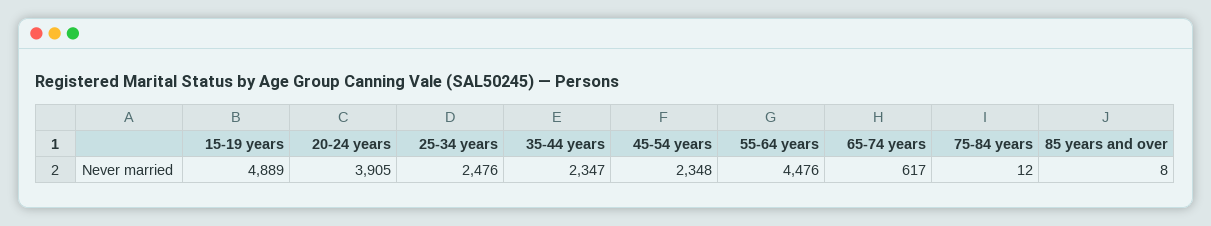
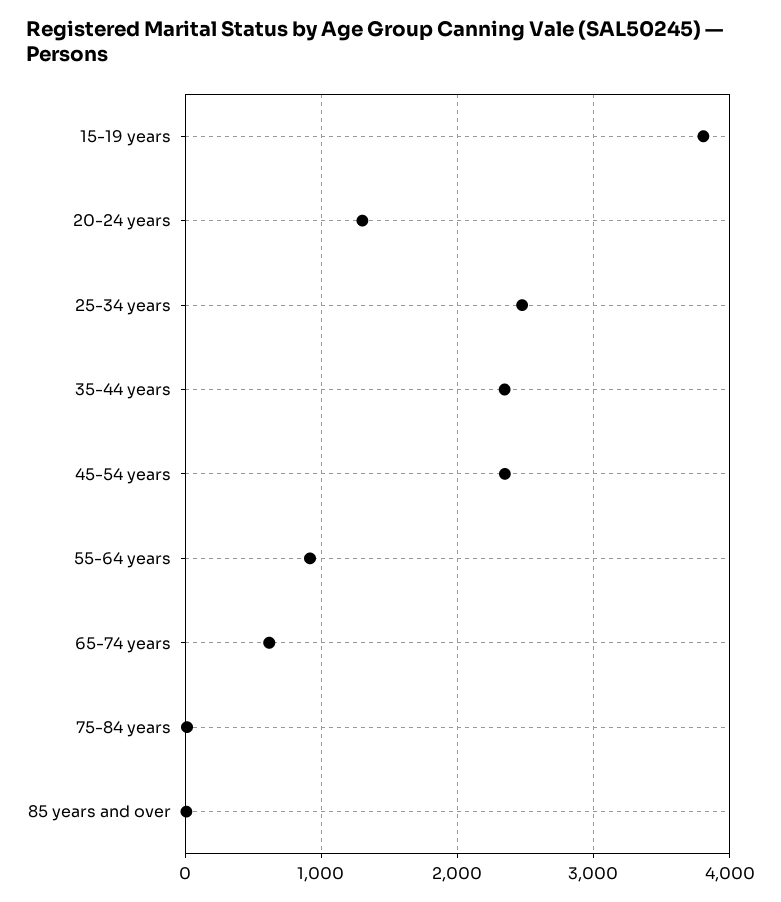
15-19 years: 4889 -> 3800
20-24 years: 3905 -> 1300
55-64 years: 4476 -> 900

